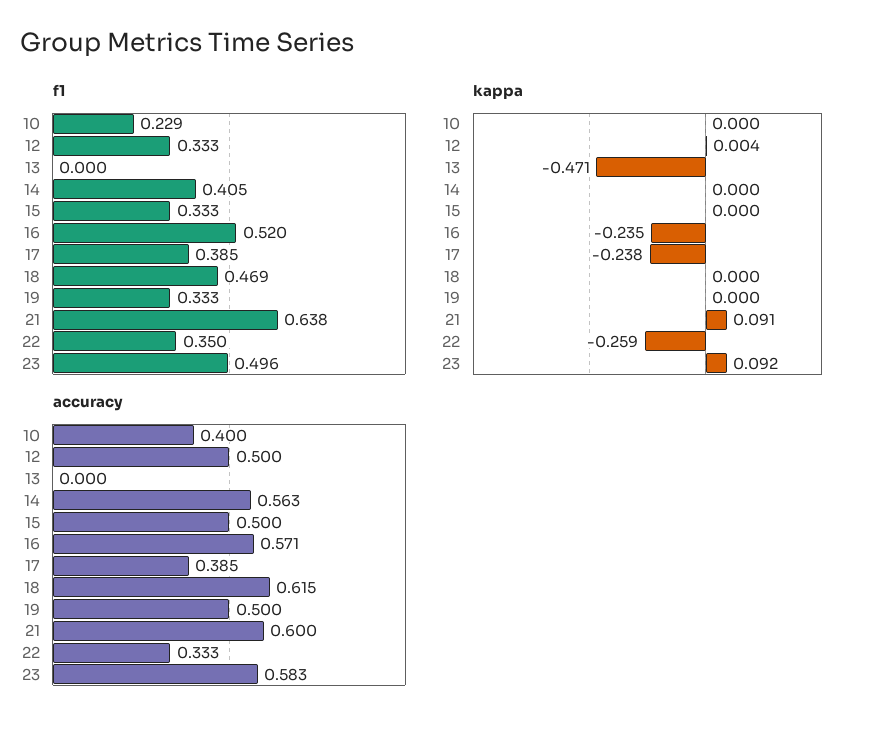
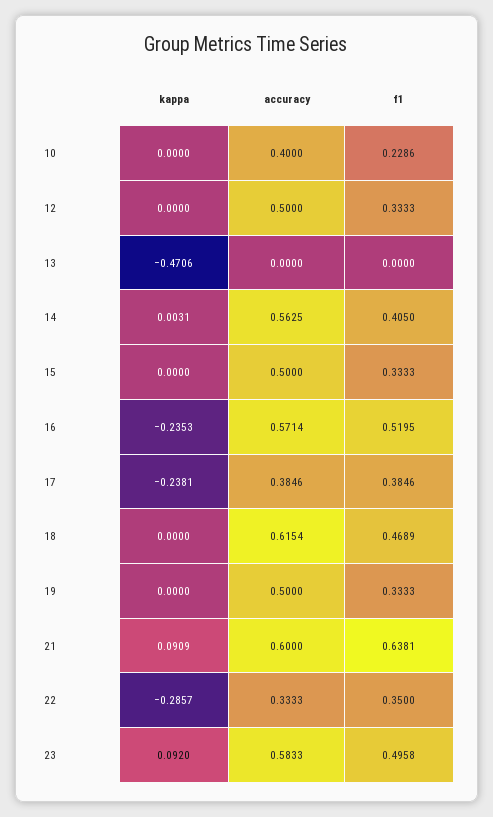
kappa, 12: 0.004 -> 0
kappa, 14: 0 -> 0.0031
kappa, 22: -0.259 -> -0.2857

